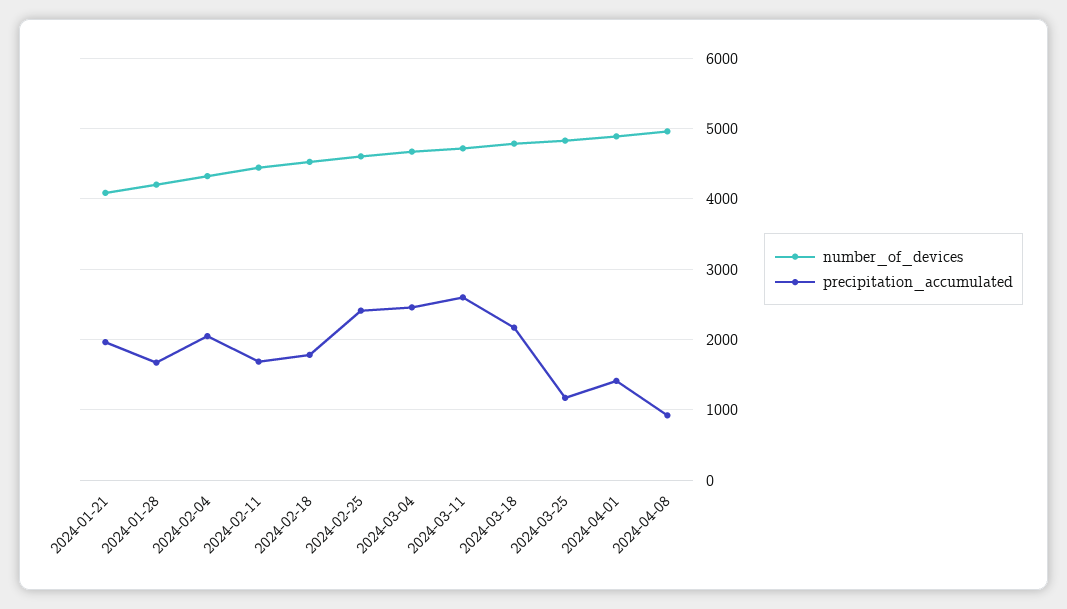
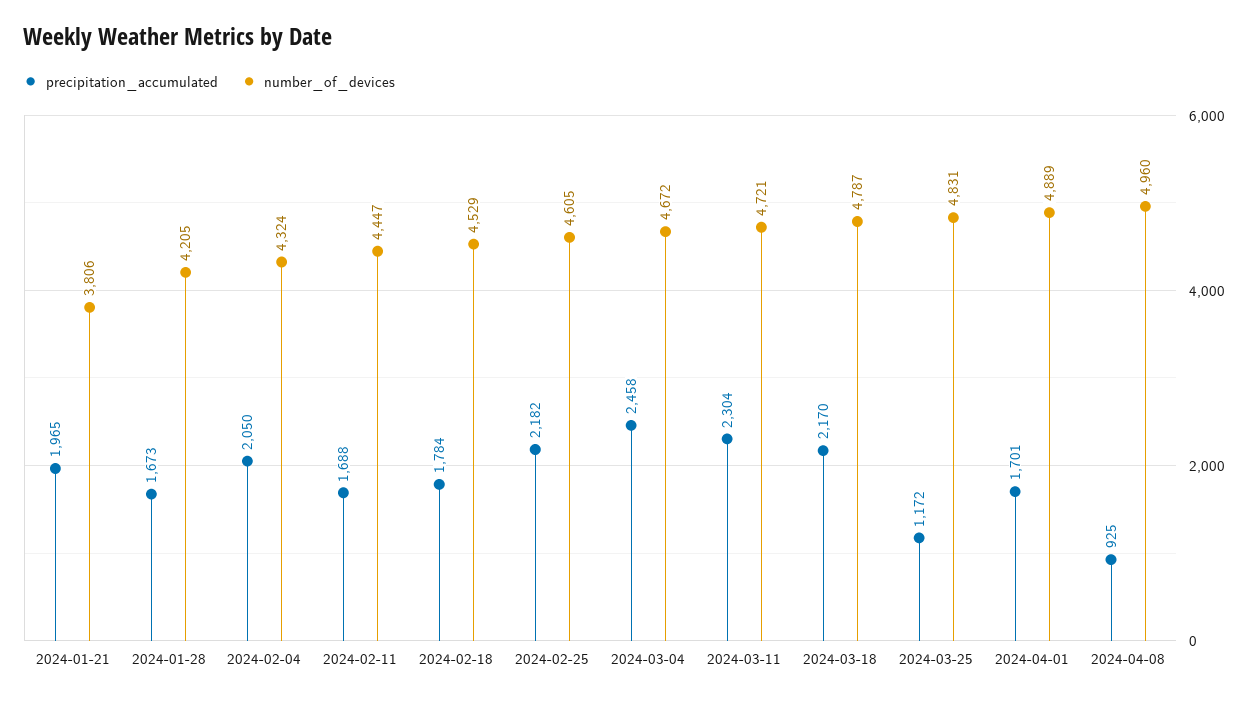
number_of_devices, 2024-01-21: 4100 -> 3806
precipitation_accumulated, 2024-02-25: 2400 -> 2182
precipitation_accumulated, 2024-03-11: 2600 -> 2304
precipitation_accumulated, 2024-04-01: 1400 -> 1701

